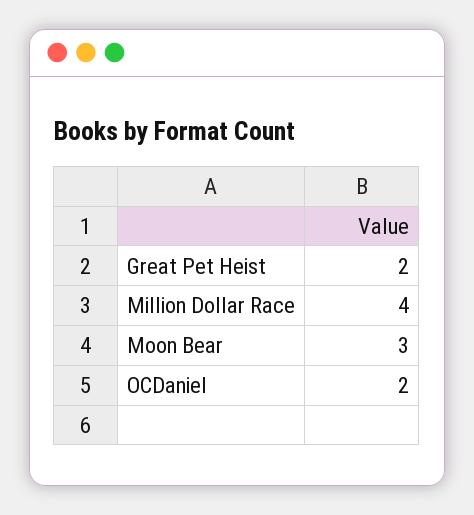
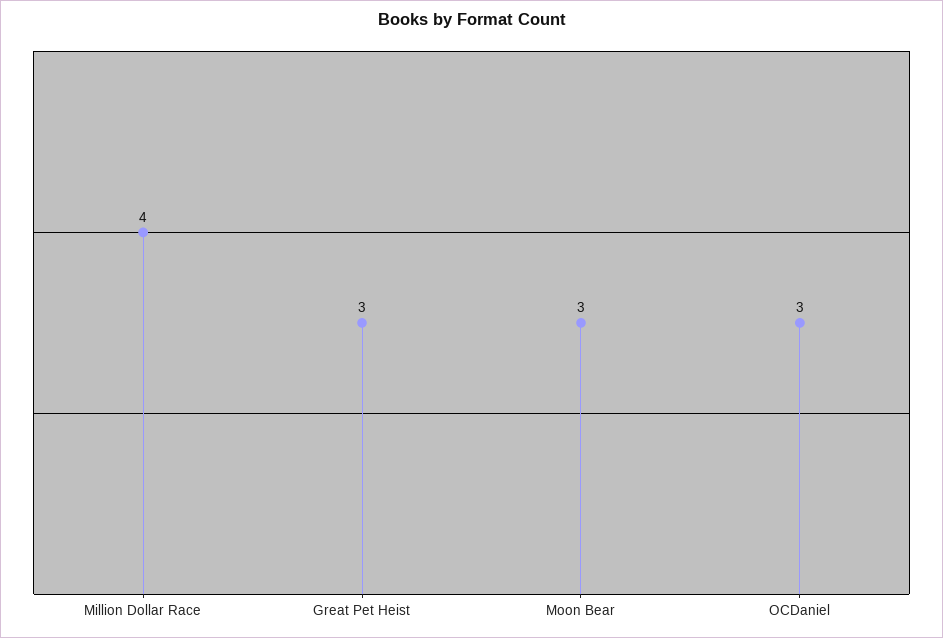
Great Pet Heist: 2 -> 3
OCDaniel: 2 -> 3

